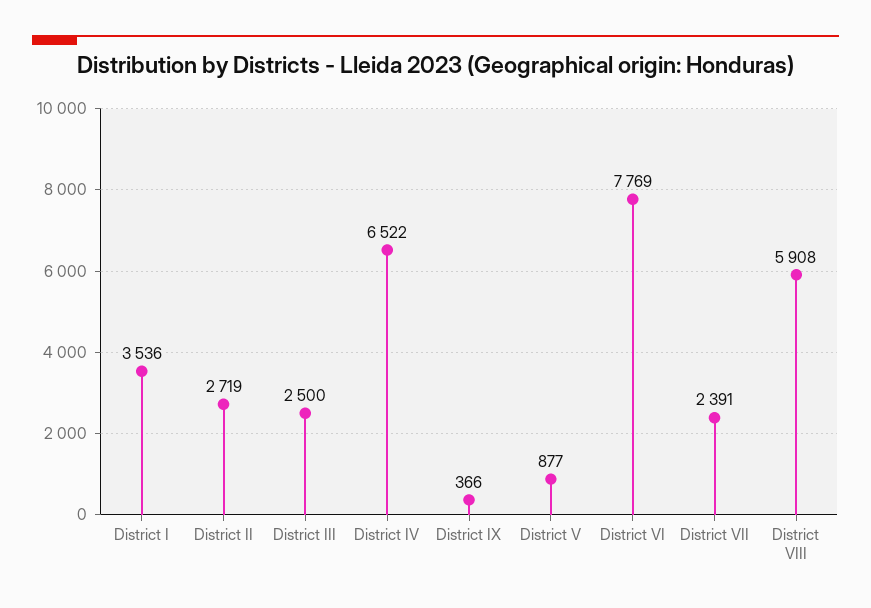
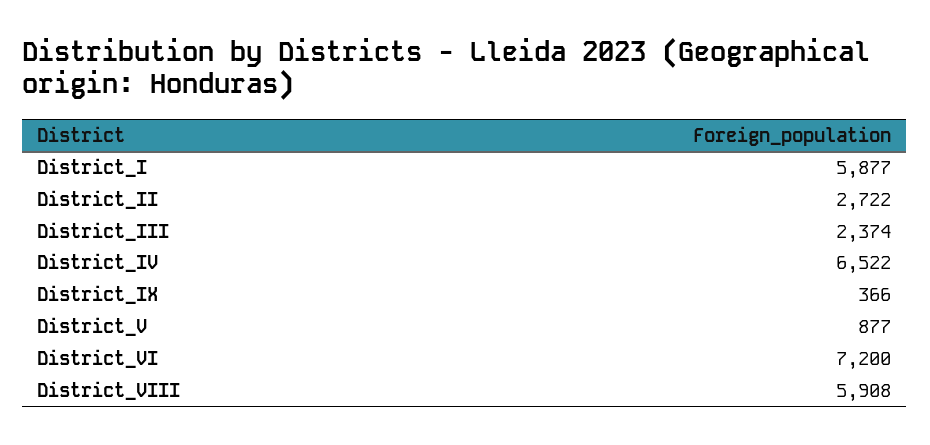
District I: 3536 -> 5877
District II: 2719 -> 2722
District III: 2500 -> 2374
District VI: 7769 -> 7200
District VII: 2391 -> none

